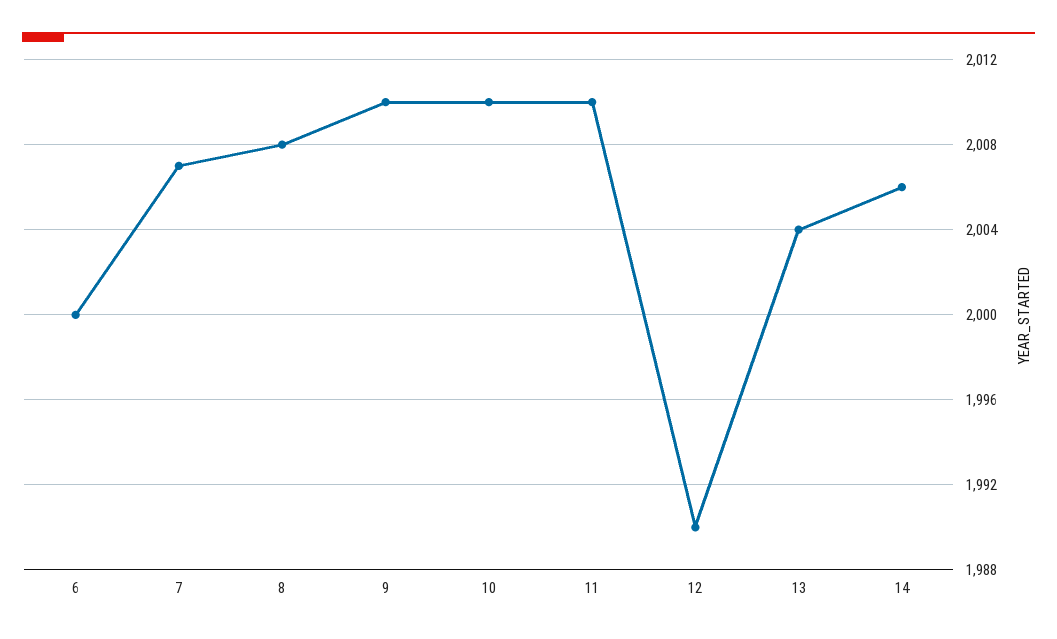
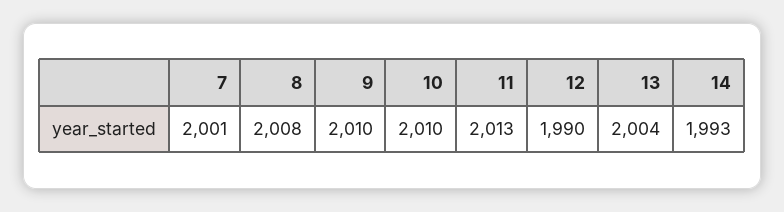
6: 2000 -> none
7: 2007 -> 2001
11: 2010 -> 2013
14: 2006 -> 1993

